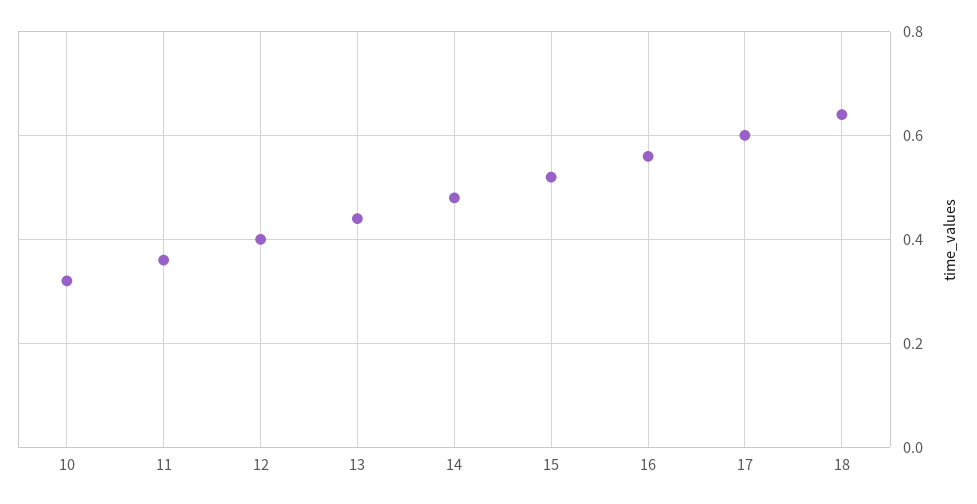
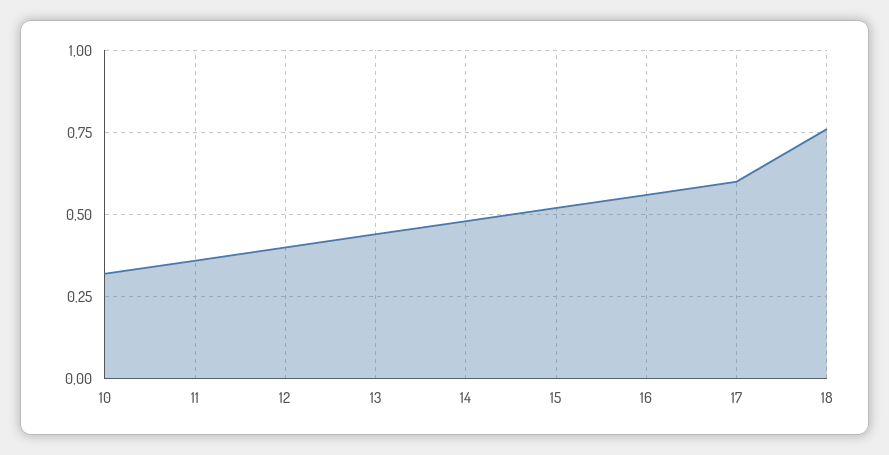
18: 0.65 -> 0.75

